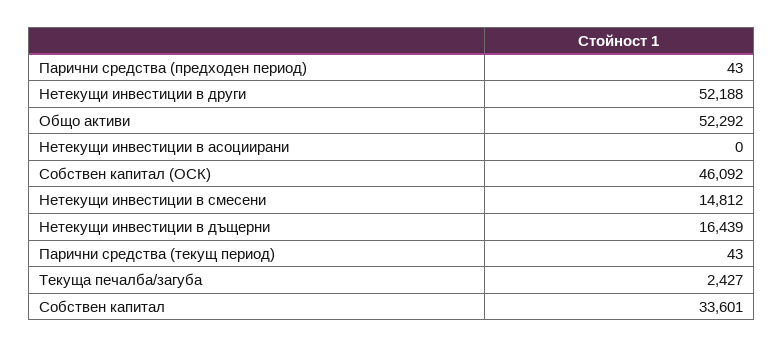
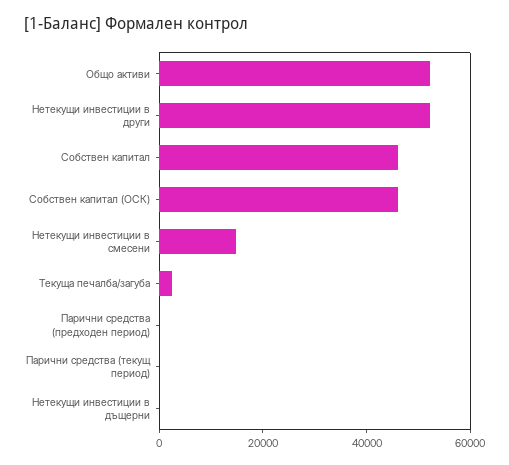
Нетекущи инвестиции в асоциирани: 0 -> none
Нетекущи инвестиции в дъщерни: 16439 -> 0
Собствен капитал: 33601 -> 45000

